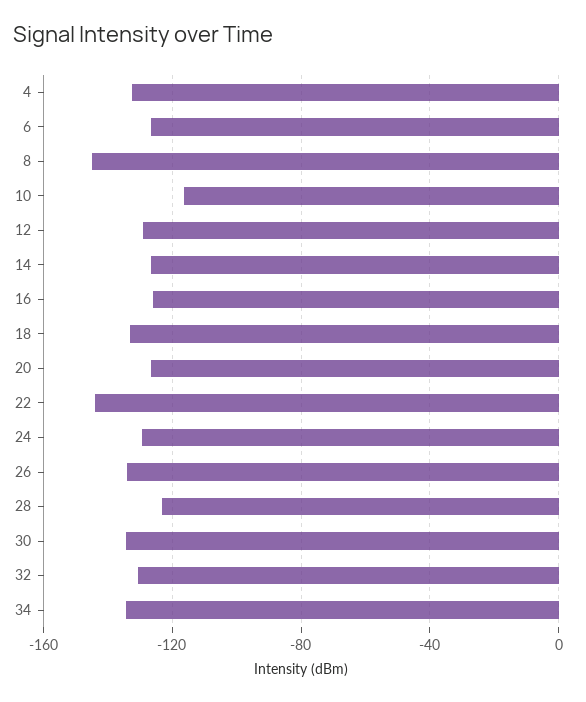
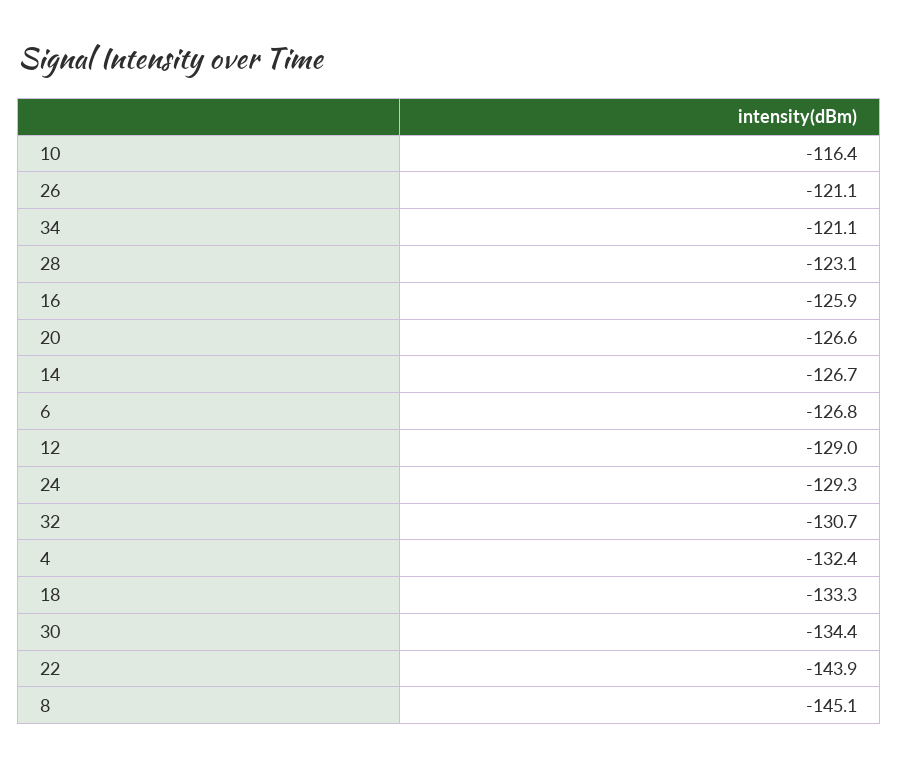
26: -135 -> -121.1
34: -135 -> -121.1

